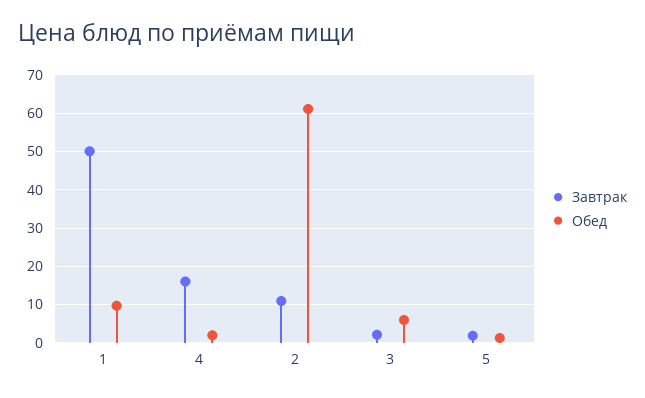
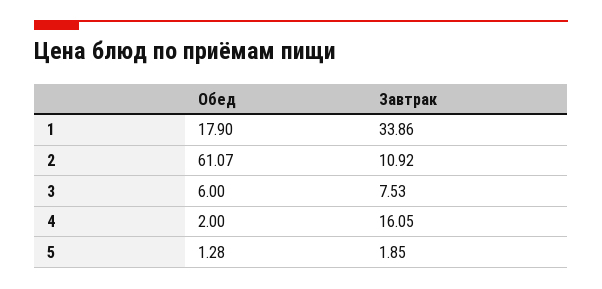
Завтрак, 1: 50 -> 33.86
Обед, 1: 10 -> 17.9
Завтрак, 3: 2 -> 7.53

